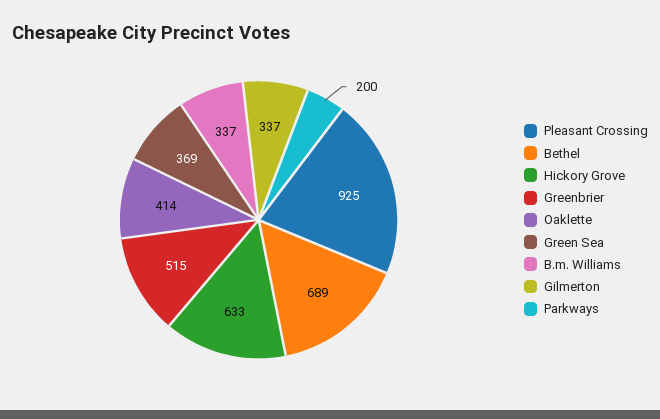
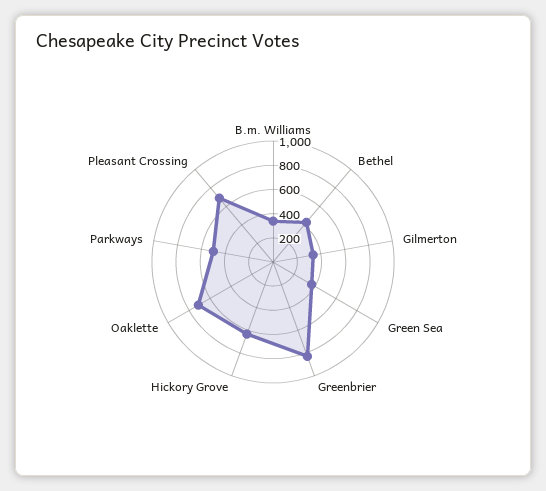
Pleasant Crossing: 925 -> 700
Bethel: 689 -> 400
Greenbrier: 515 -> 800
Oaklette: 414 -> 700
Parkways: 200 -> 500

